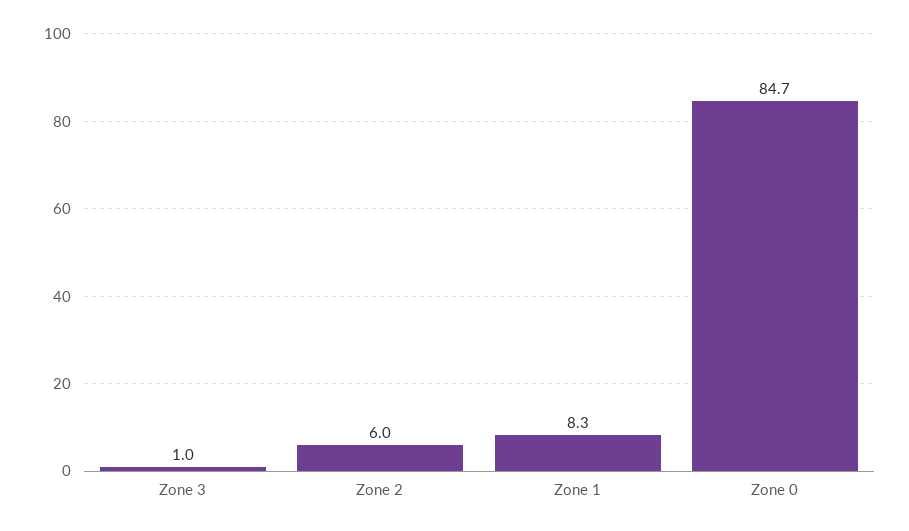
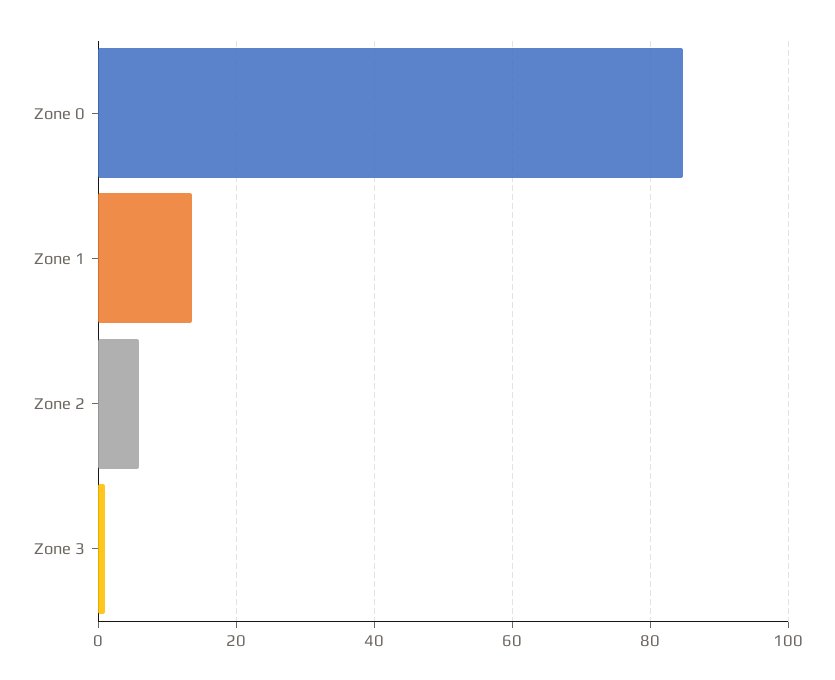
Zone 1: 8.3 -> 14

